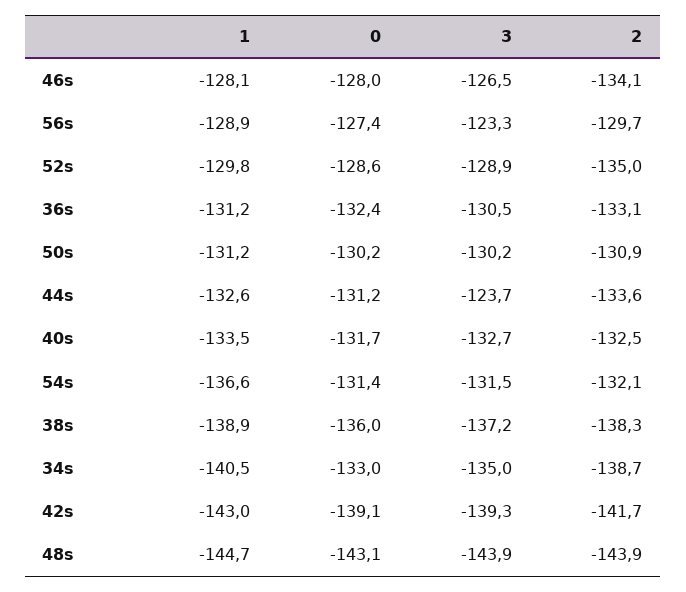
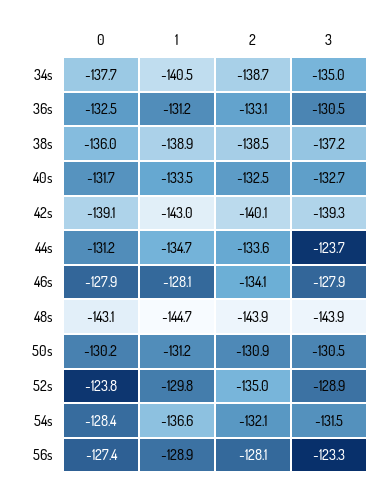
0, 46s: -128 -> -127.9
3, 46s: -126.5 -> -127.9
2, 56s: -129.7 -> -128.1
0, 52s: -128.6 -> -123.8
0, 36s: -132.4 -> -132.5
3, 50s: -130.2 -> -130.5
1, 44s: -132.6 -> -134.7
0, 54s: -131.4 -> -128.4
2, 38s: -138.3 -> -138.5
0, 34s: -133 -> -137.7
2, 42s: -141.7 -> -140.1

